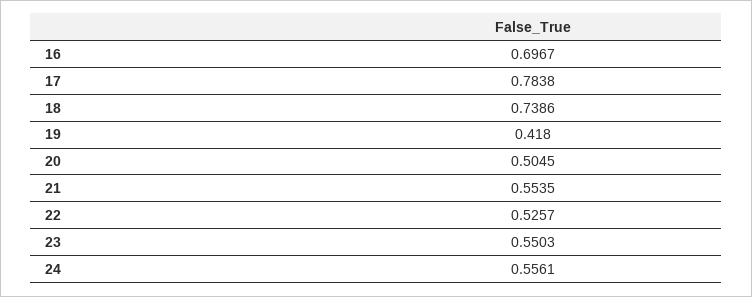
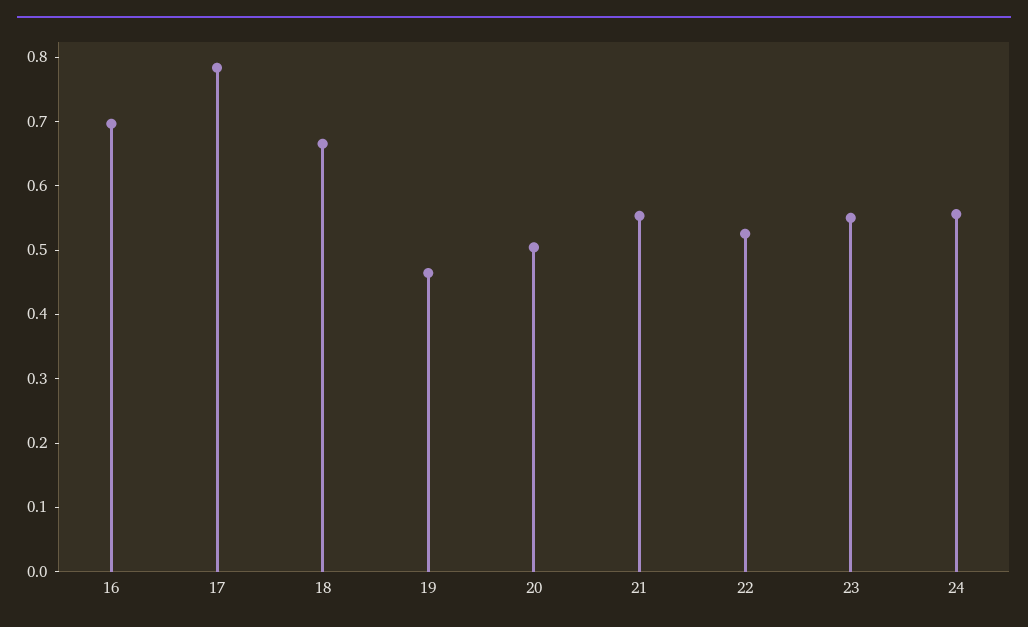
18: 0.7386 -> 0.66
19: 0.418 -> 0.46

